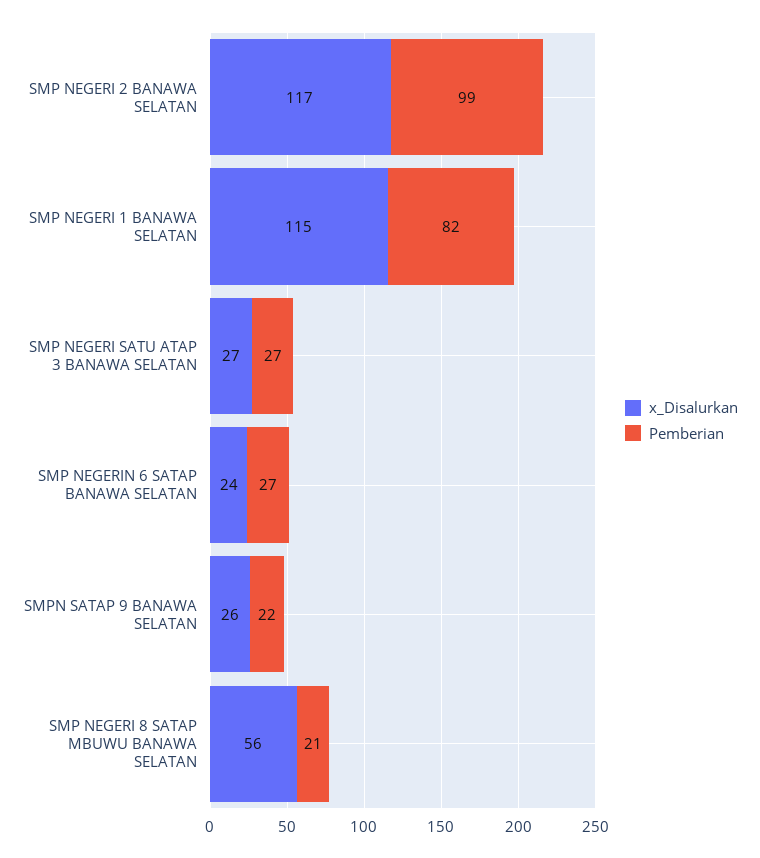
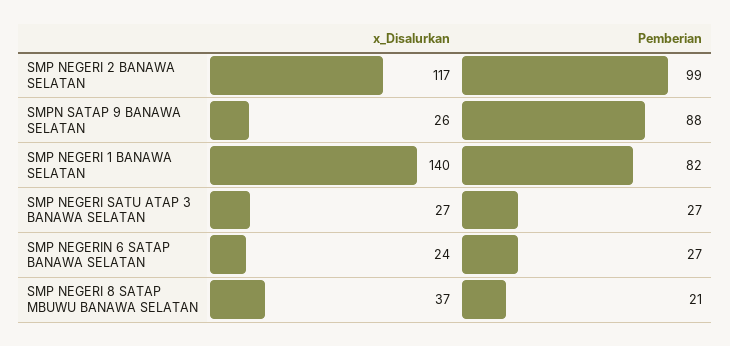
x_Disalurkan, SMP NEGERI 1 BANAWA SELATAN: 115 -> 140
Pemberian, SMPN SATAP 9 BANAWA SELATAN: 22 -> 88
x_Disalurkan, SMP NEGERI 8 SATAP MBUWU BANAWA SELATAN: 56 -> 37

